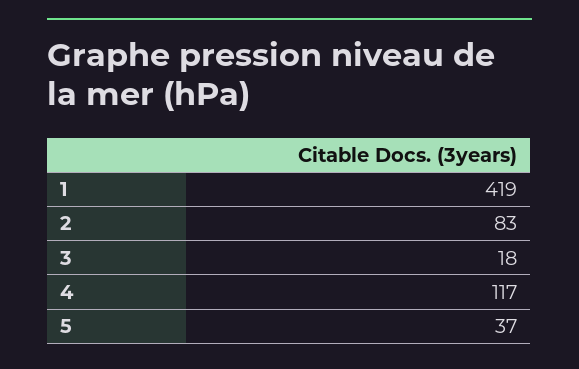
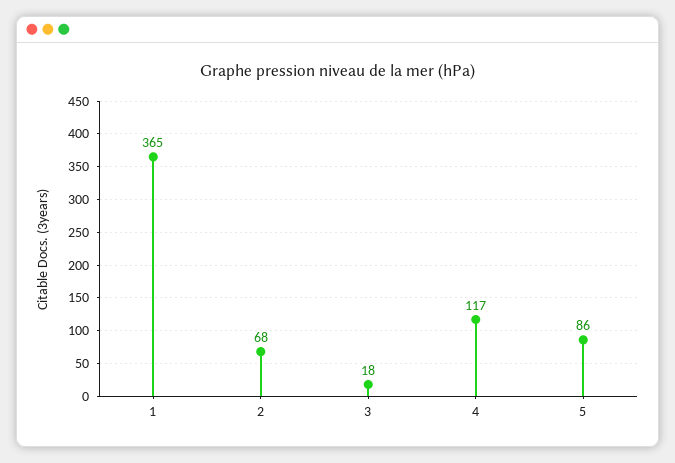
1: 419 -> 365
2: 83 -> 68
5: 37 -> 86

